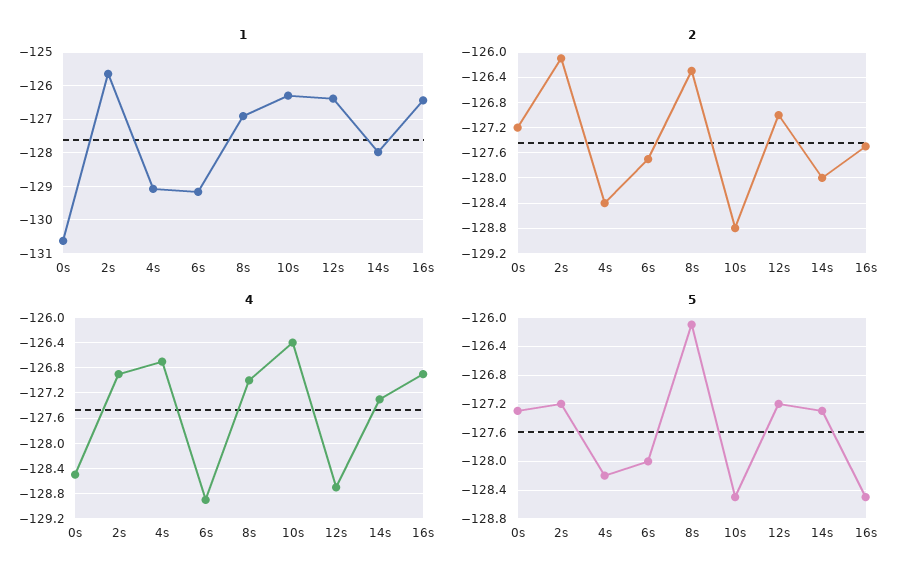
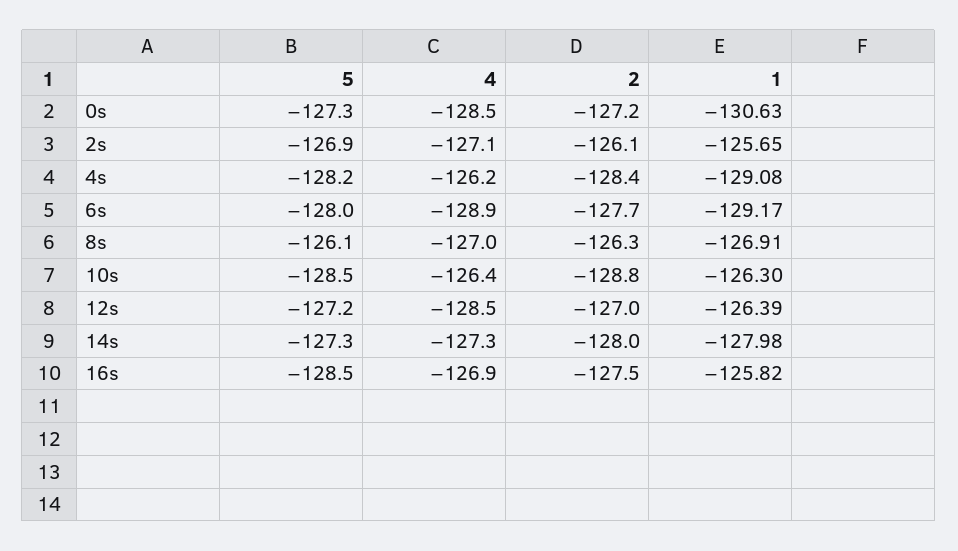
1, 16s: -126.4 -> -125.82
4, 2s: -126.9 -> -127.1
4, 4s: -126.7 -> -126.2
4, 12s: -128.7 -> -128.5
5, 2s: -127.2 -> -126.9

